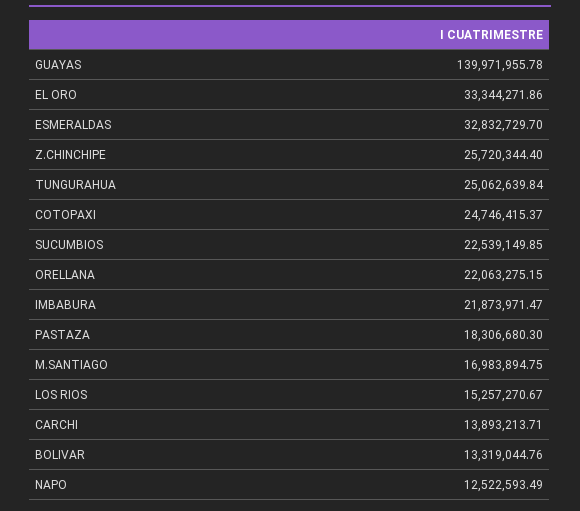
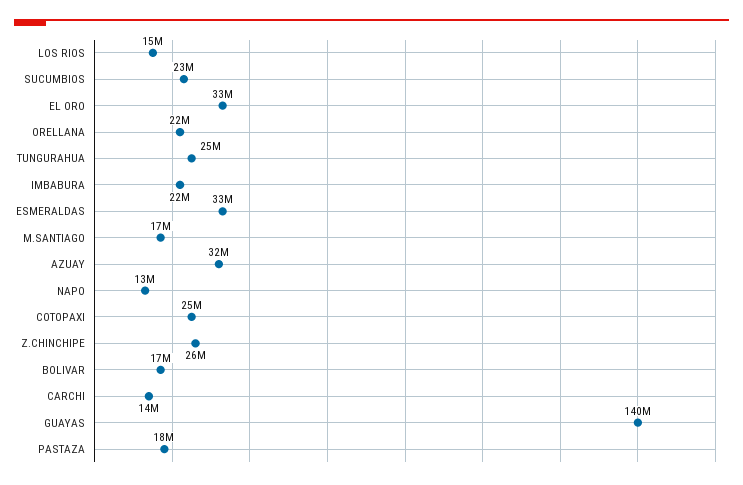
BOLIVAR: 13319044.76 -> 17000000
AZUAY: none -> 32000000

